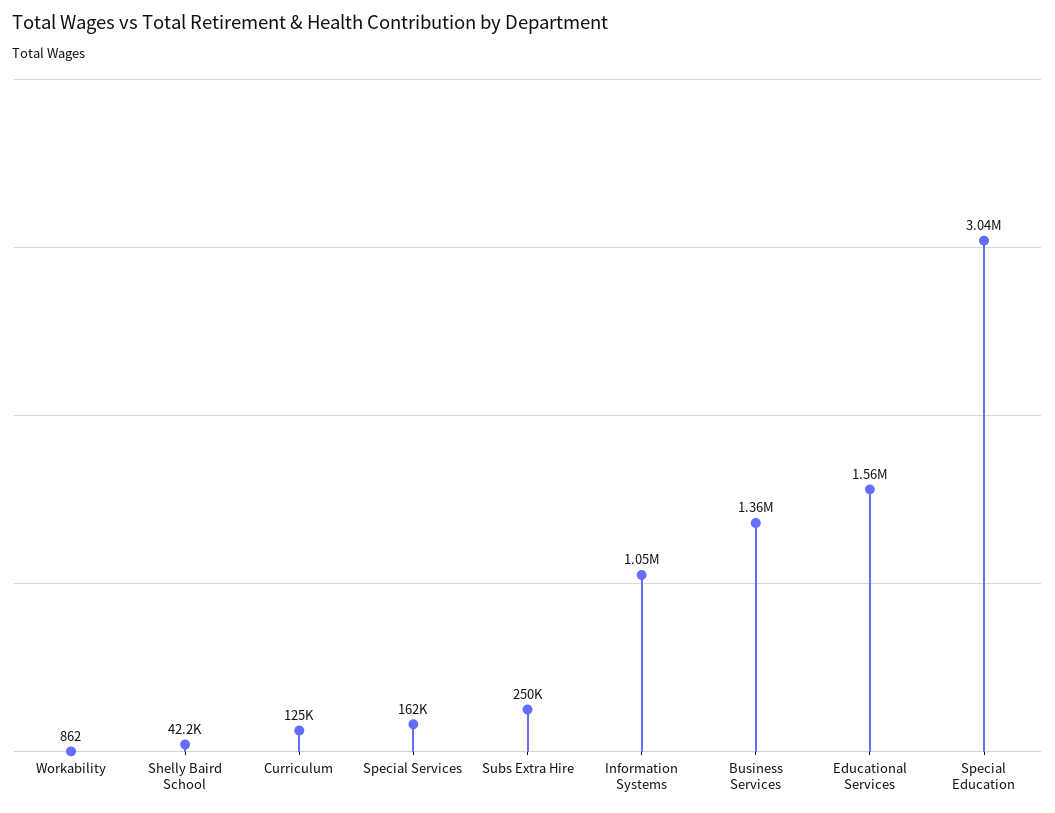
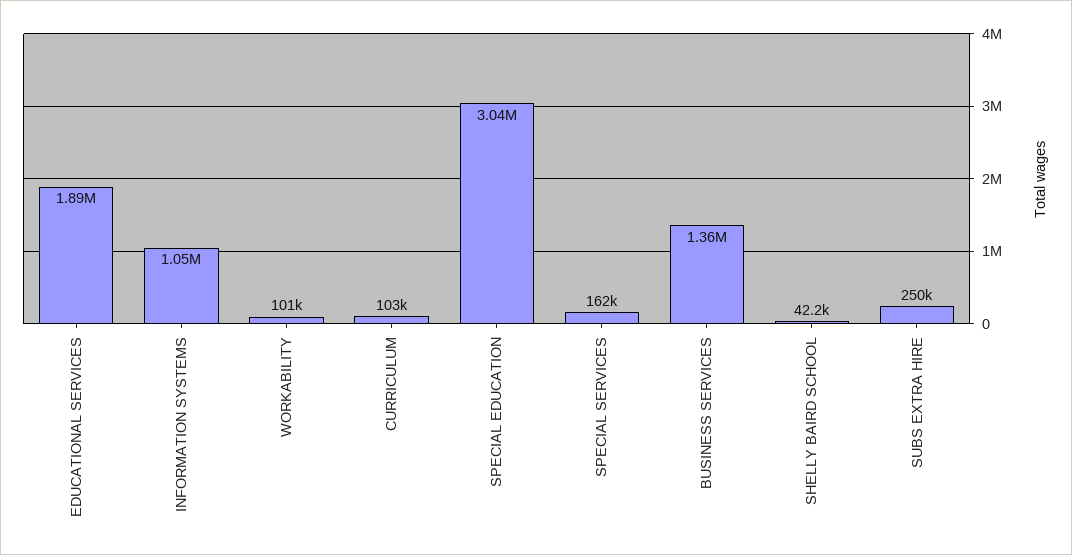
Workability: 862 -> 101000
Curriculum: 125000 -> 103000
Educational Services: 1560000 -> 1890000

